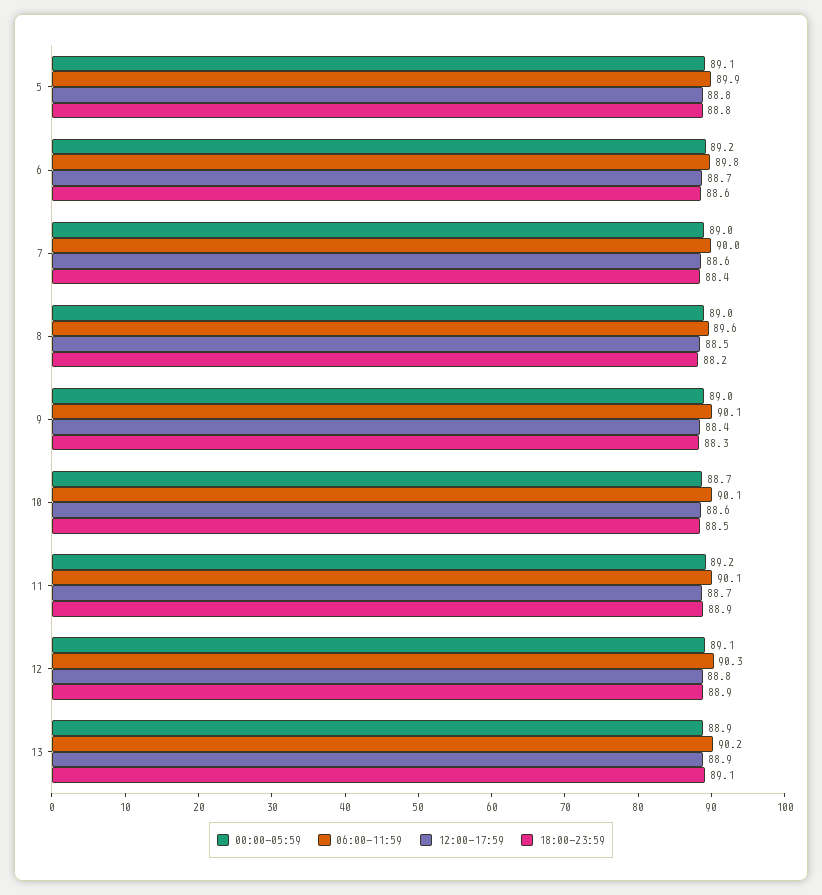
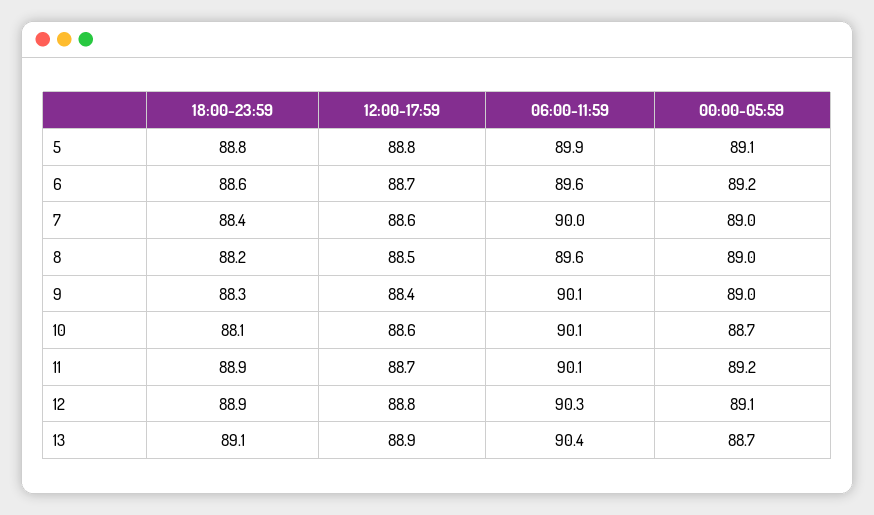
06:00-11:59, 6: 89.8 -> 89.6
18:00-23:59, 10: 88.5 -> 88.1
00:00-05:59, 13: 88.9 -> 88.7
06:00-11:59, 13: 90.2 -> 90.4

